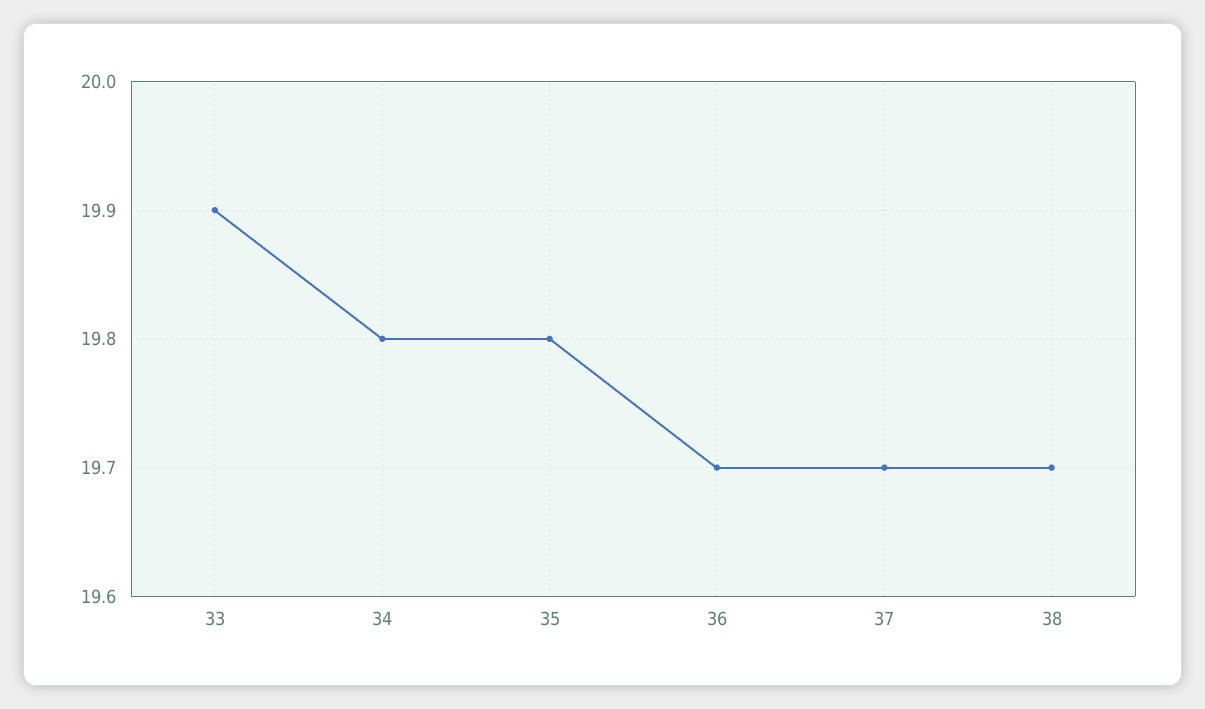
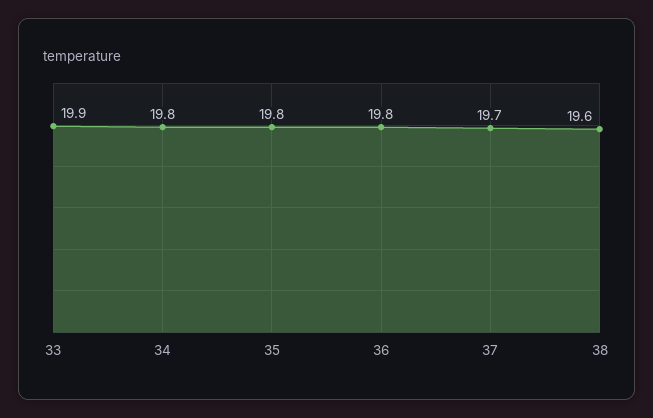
36: 19.7 -> 19.8
38: 19.7 -> 19.6

